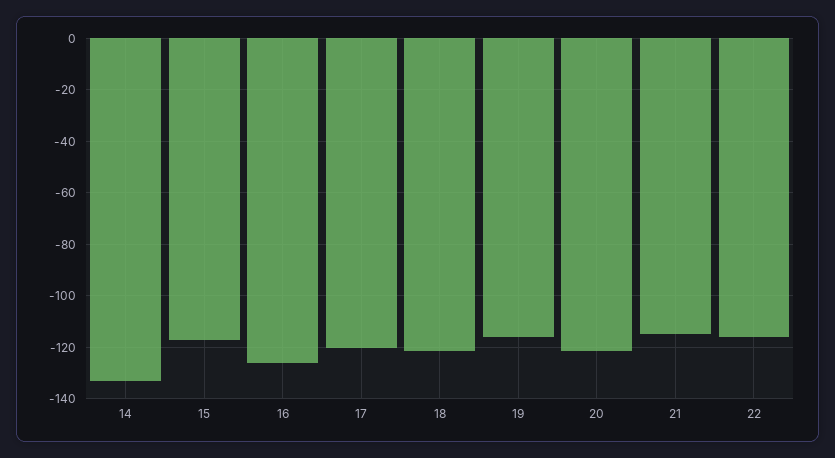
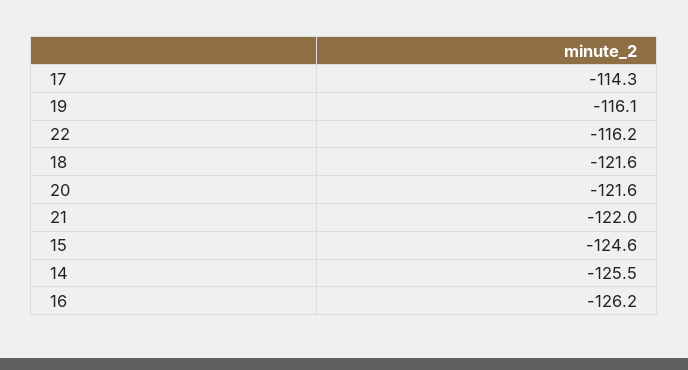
14: -132.5 -> -125.5
15: -117.5 -> -124.6
17: -120 -> -114.3
21: -115 -> -122

